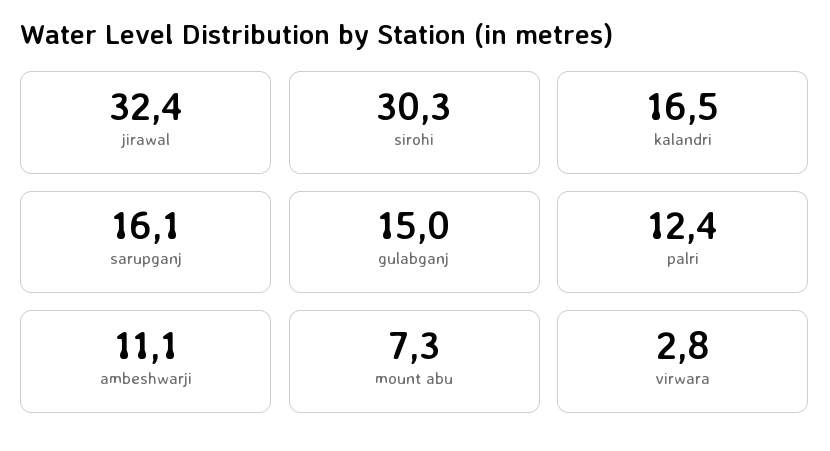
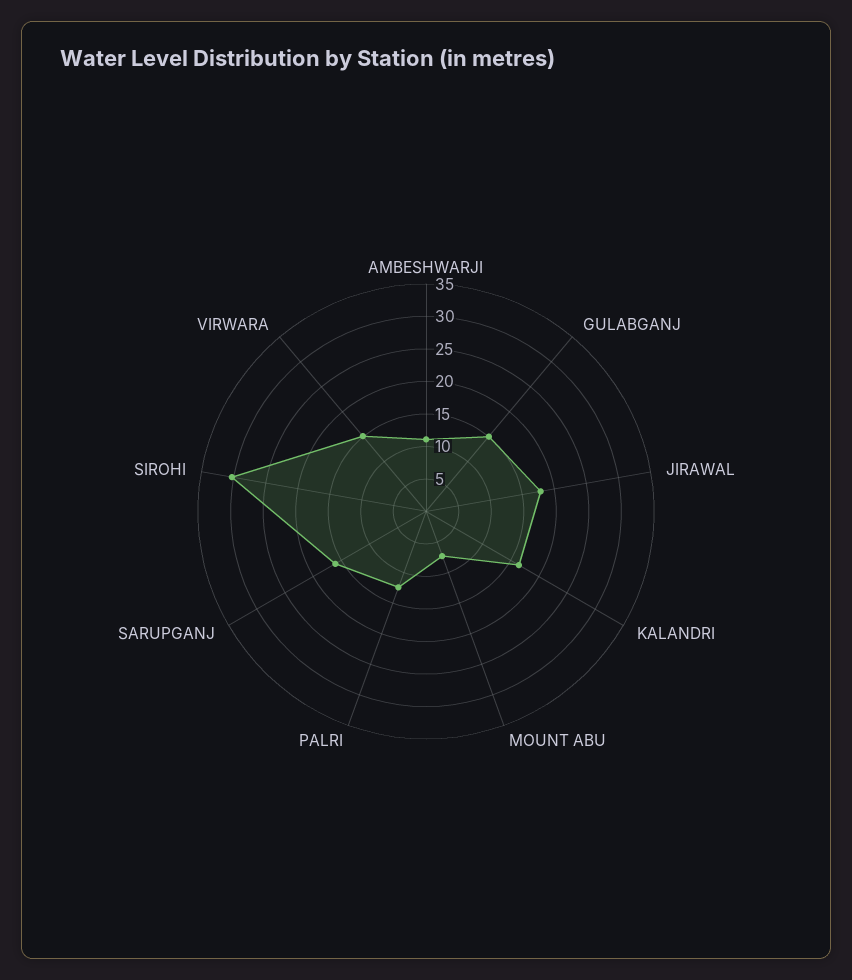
jirawal: 32.4 -> 17.5
virwara: 2.8 -> 15

